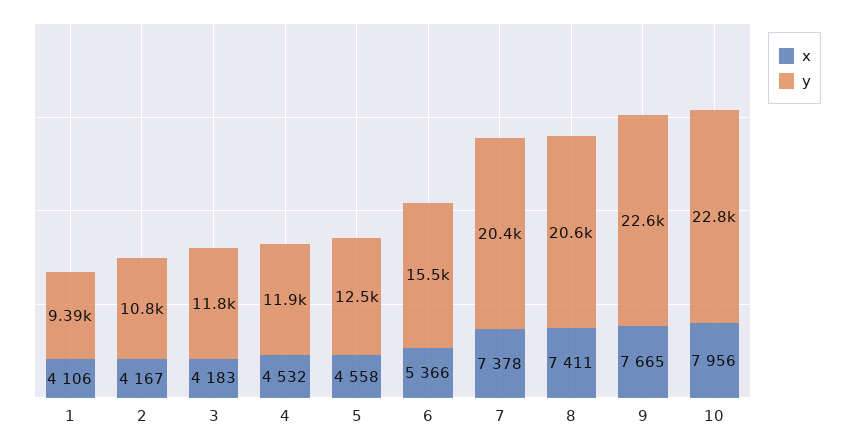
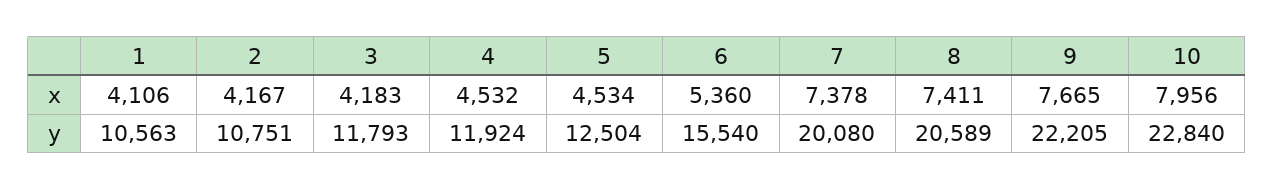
y, 1: 9390 -> 10563
x, 5: 4558 -> 4534
x, 6: 5366 -> 5360
y, 7: 20400 -> 20080
y, 9: 22600 -> 22205

